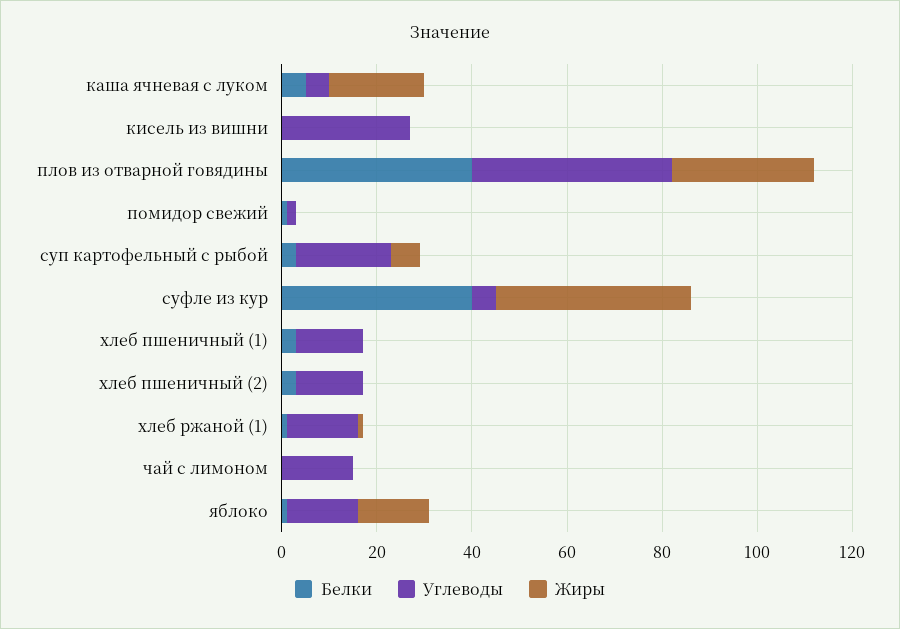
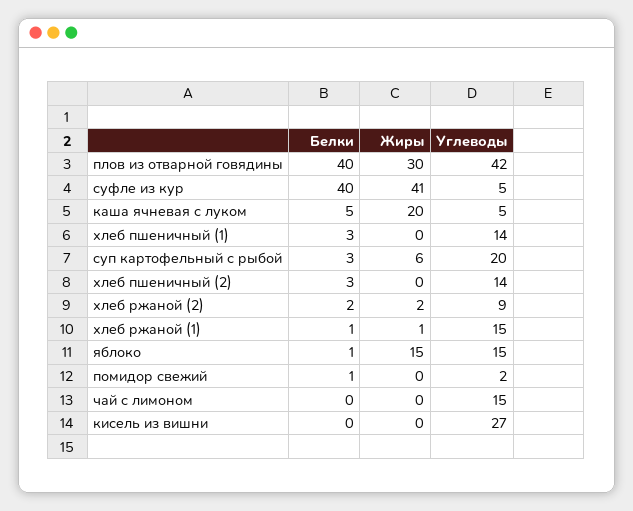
Белки, хлеб ржаной (2): none -> 2
Жиры, хлеб ржаной (2): none -> 2
Углеводы, хлеб ржаной (2): none -> 9

